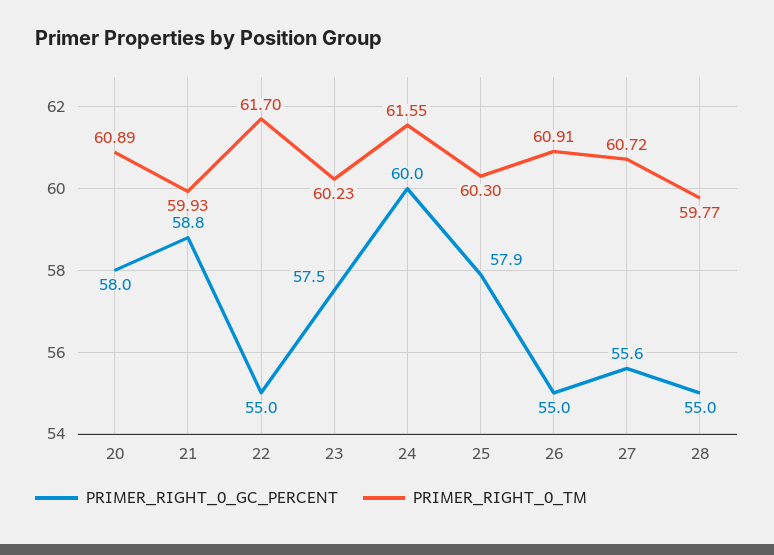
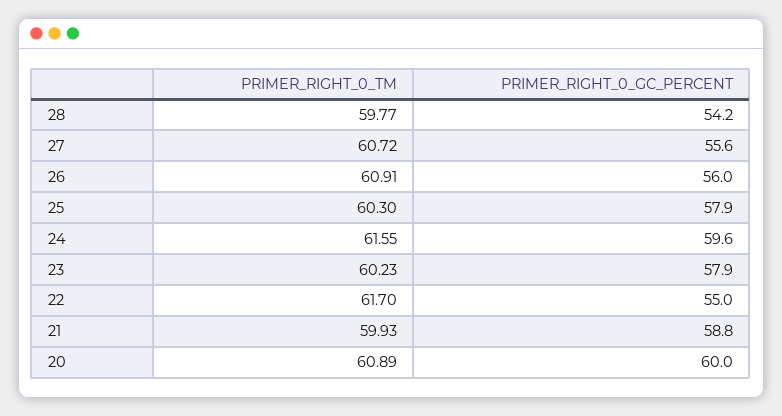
PRIMER_RIGHT_0_GC_PERCENT, 20: 58 -> 60
PRIMER_RIGHT_0_GC_PERCENT, 23: 57.5 -> 57.9
PRIMER_RIGHT_0_GC_PERCENT, 24: 60 -> 59.6
PRIMER_RIGHT_0_GC_PERCENT, 26: 55 -> 56
PRIMER_RIGHT_0_GC_PERCENT, 28: 55 -> 54.2

